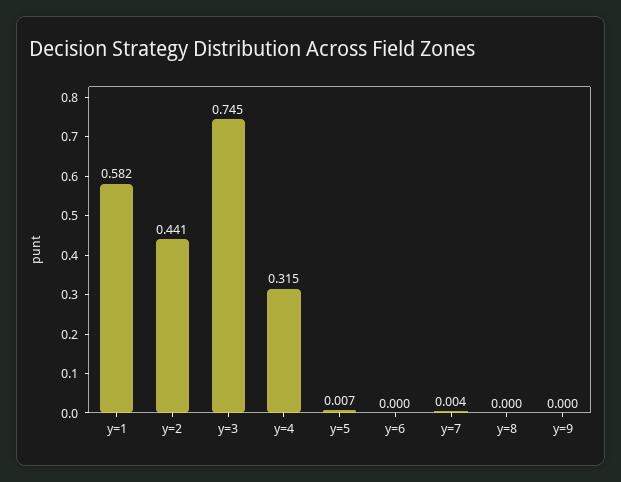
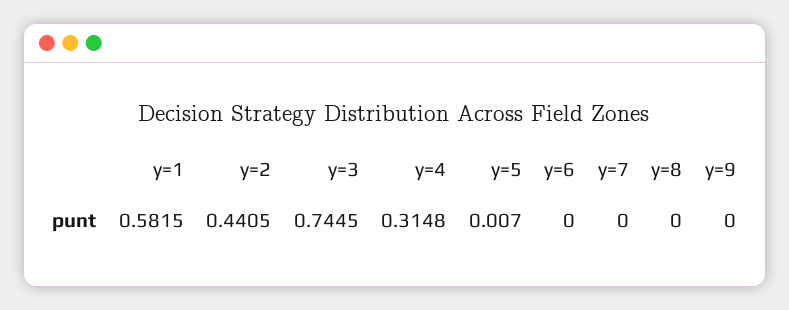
y=7: 0.004 -> 0

